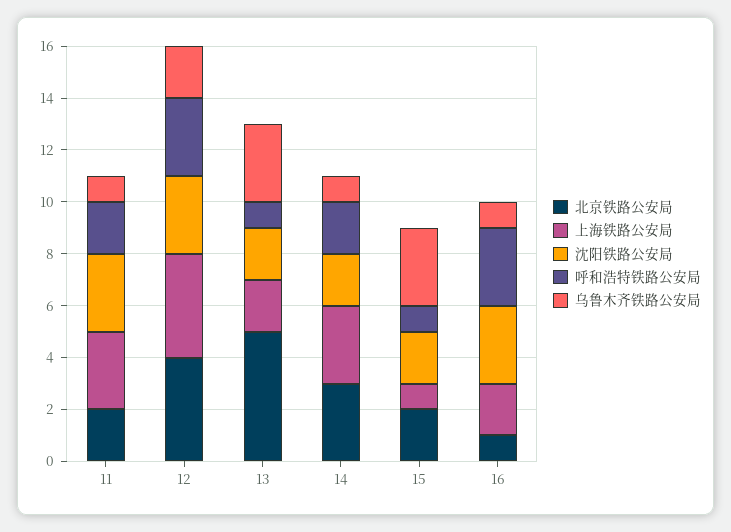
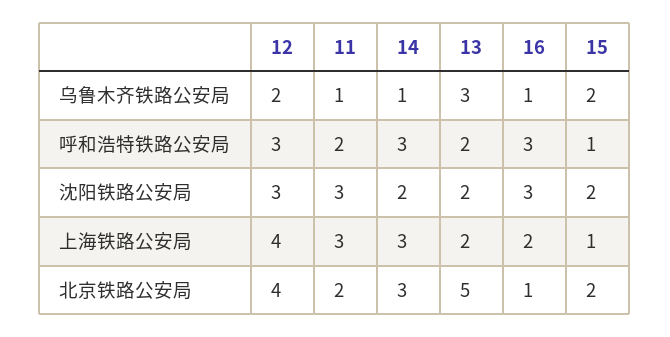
呼和浩特铁路公安局, 13: 1 -> 2
呼和浩特铁路公安局, 14: 2 -> 3
乌鲁木齐铁路公安局, 15: 3 -> 2

